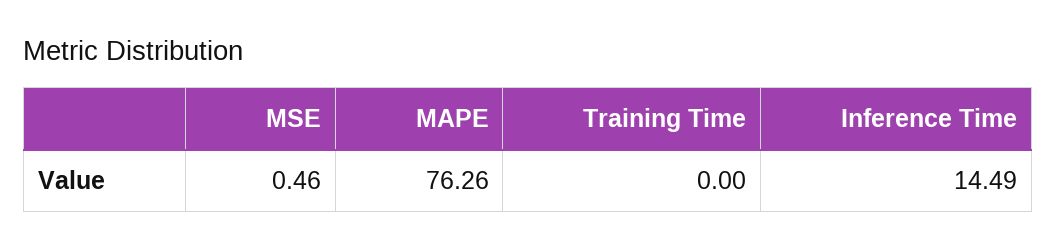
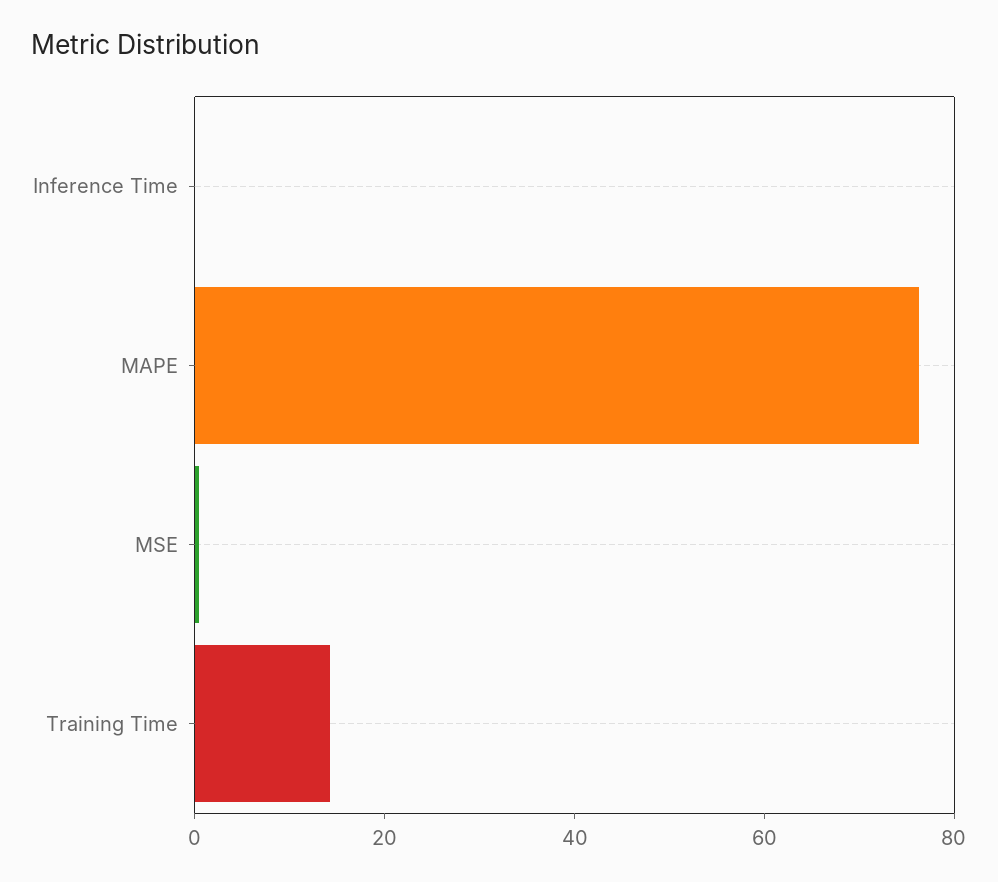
Training Time: 0 -> 15
Inference Time: 14.49 -> 0

